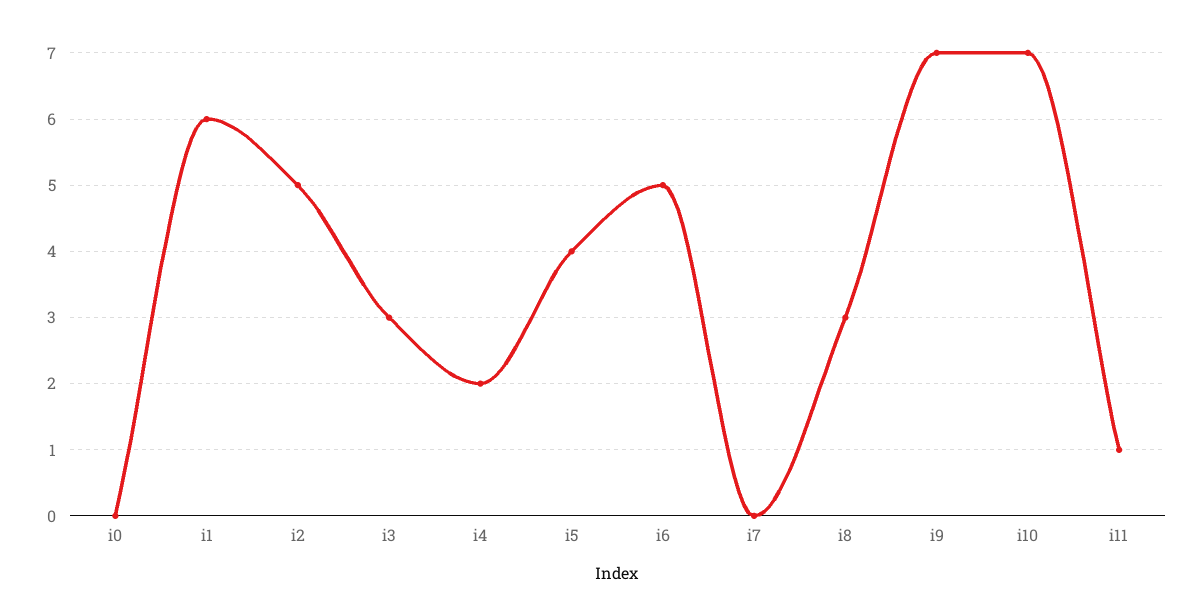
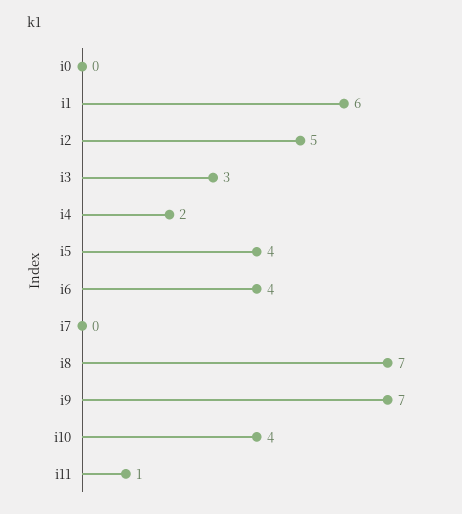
i6: 5 -> 4
i8: 3 -> 7
i10: 7 -> 4

